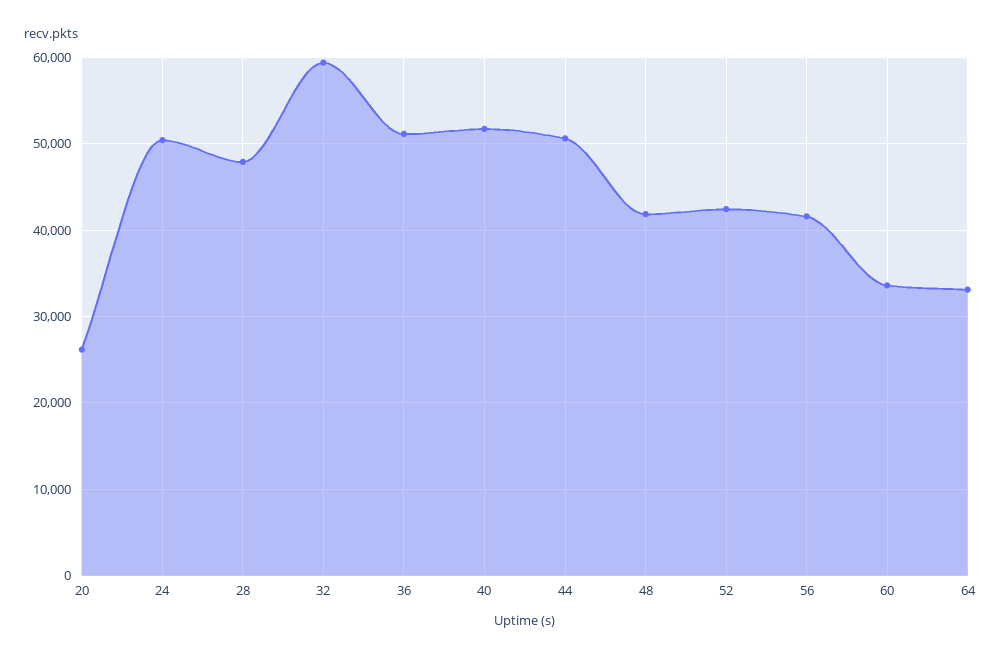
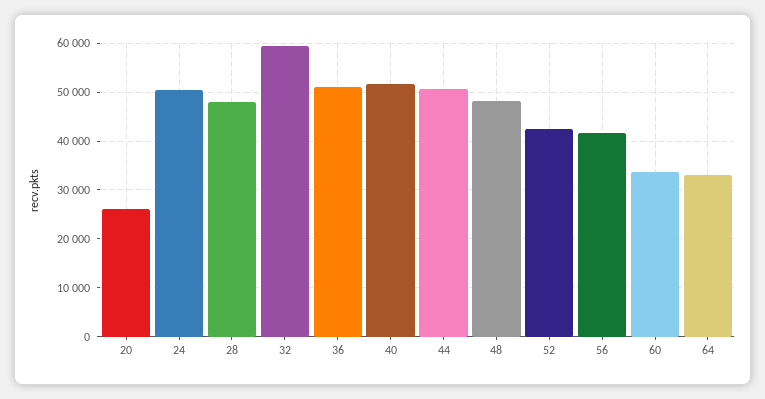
48: 42000 -> 48000

